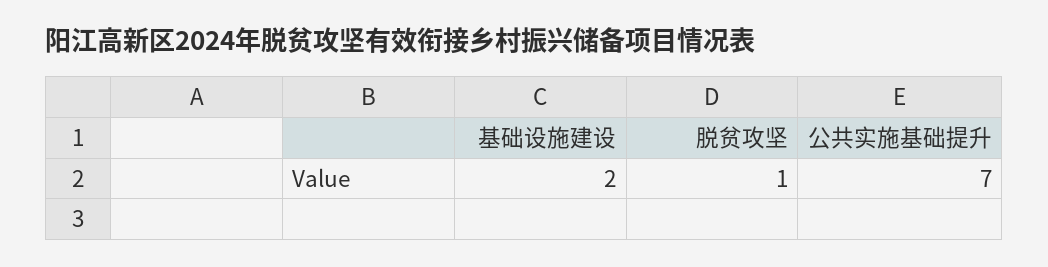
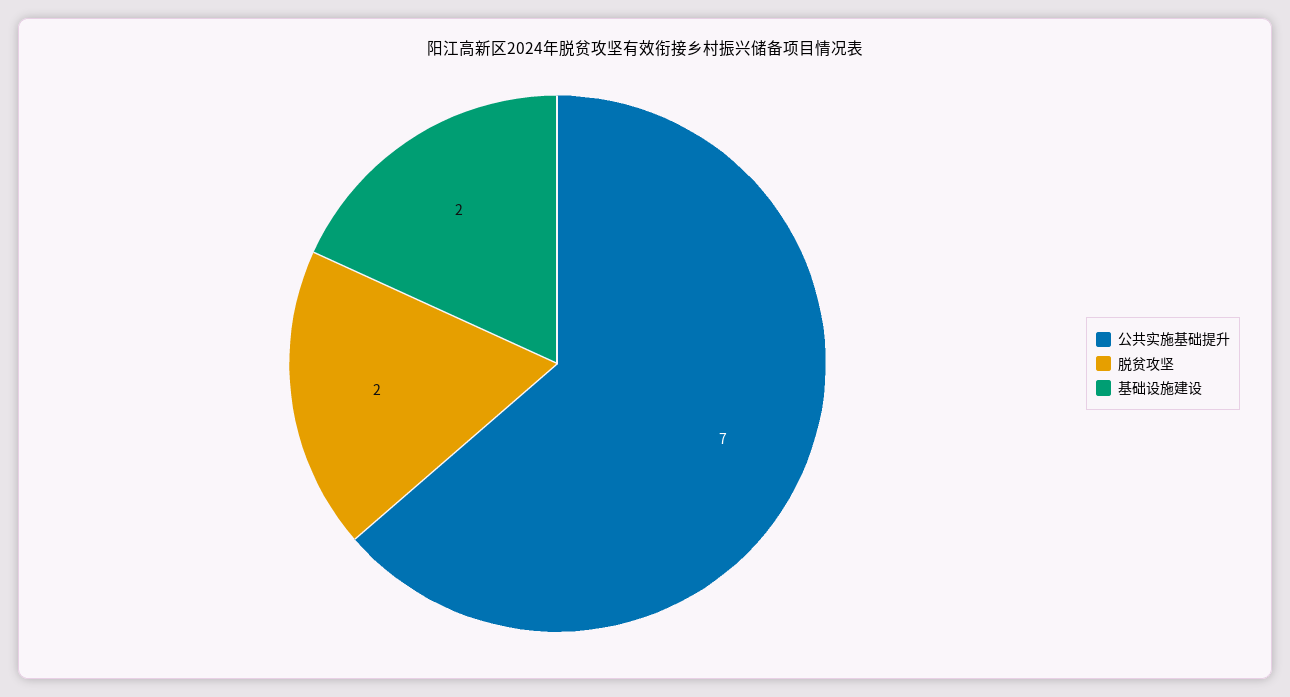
脱贫攻坚: 1 -> 2

